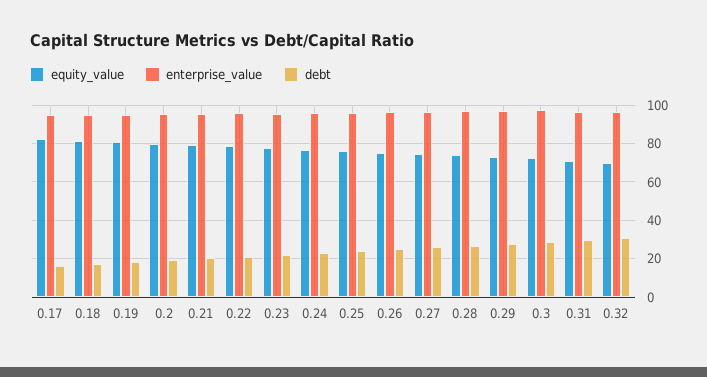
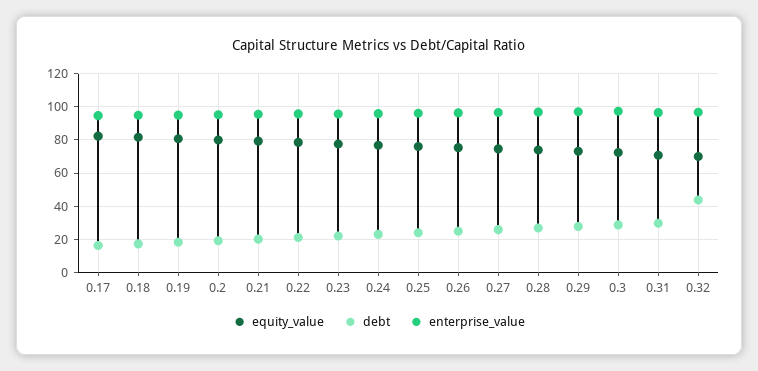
debt, 0.32: 30 -> 45

